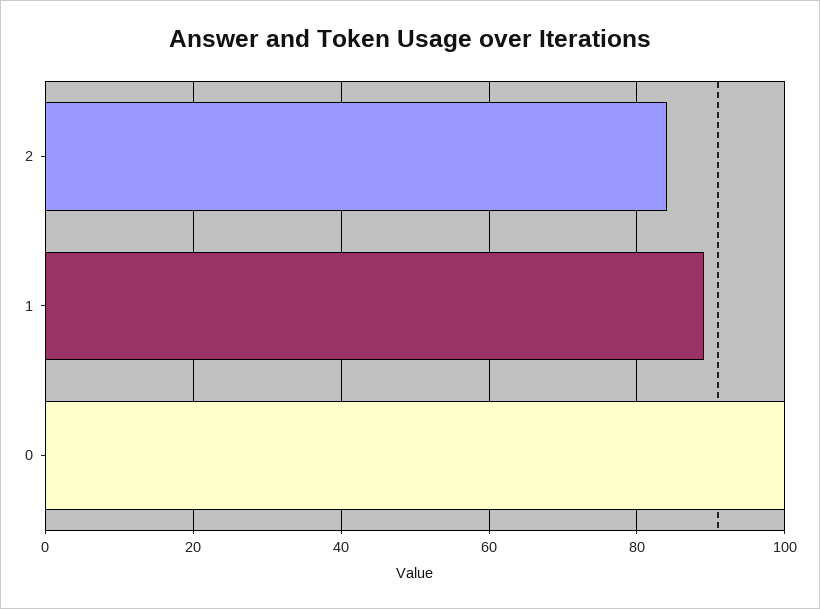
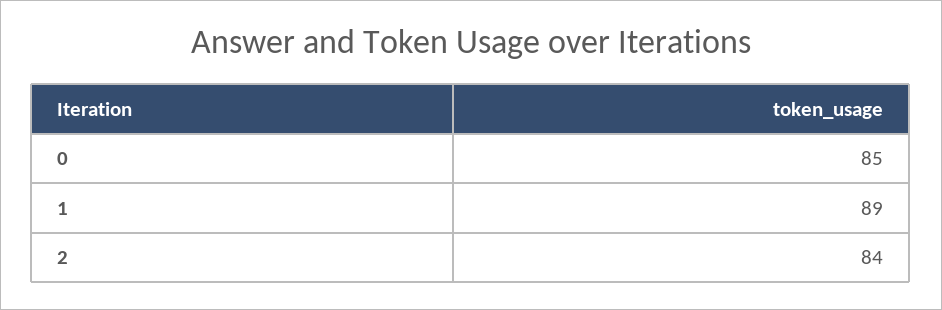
0: 100 -> 85

